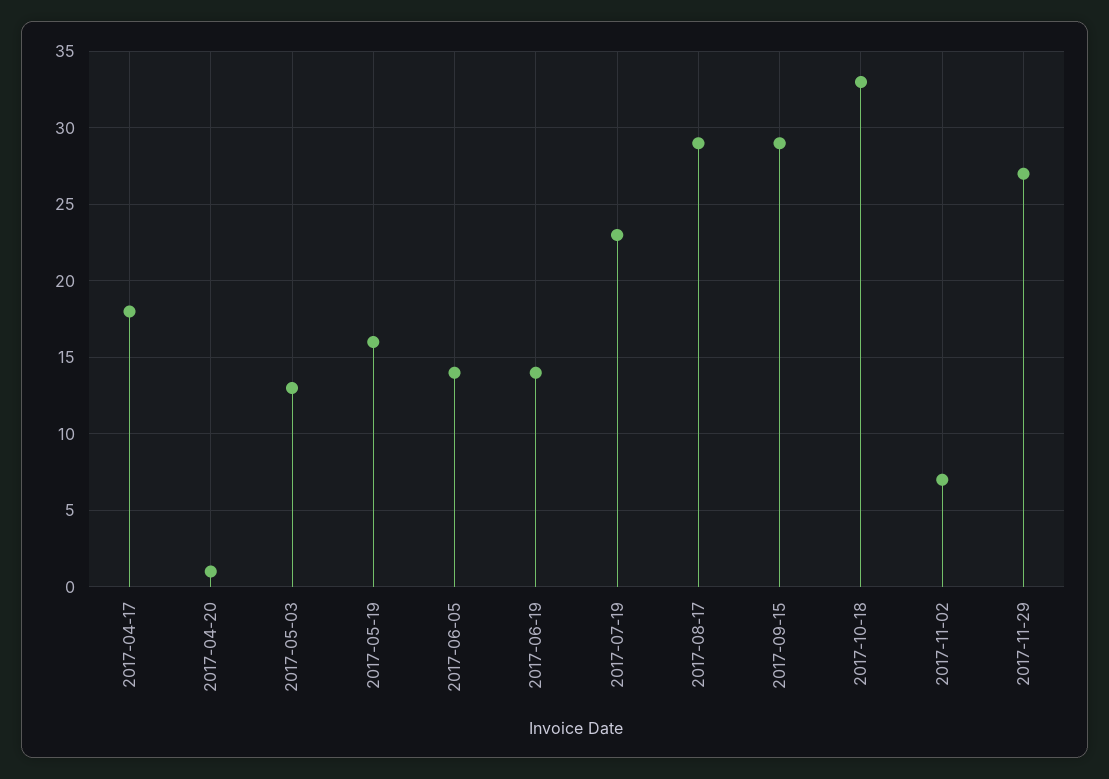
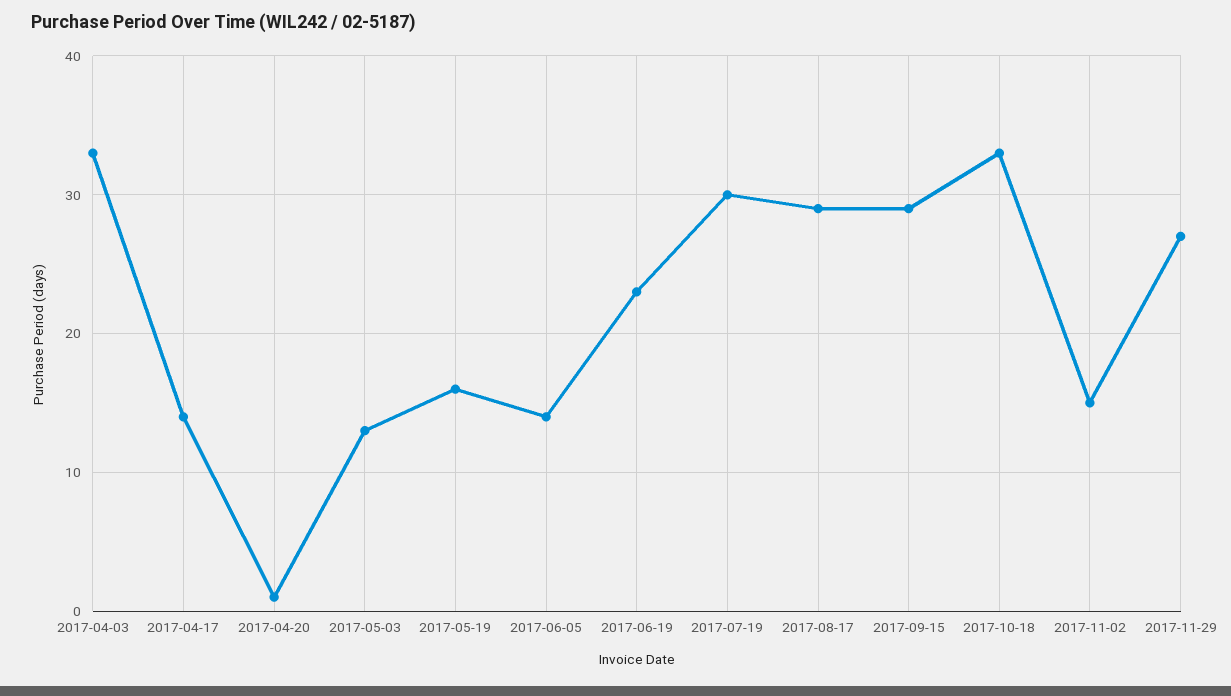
2017-04-17: 18 -> 14
2017-06-19: 14 -> 23
2017-07-19: 23 -> 30
2017-11-02: 7 -> 15
2017-04-03: none -> 33

